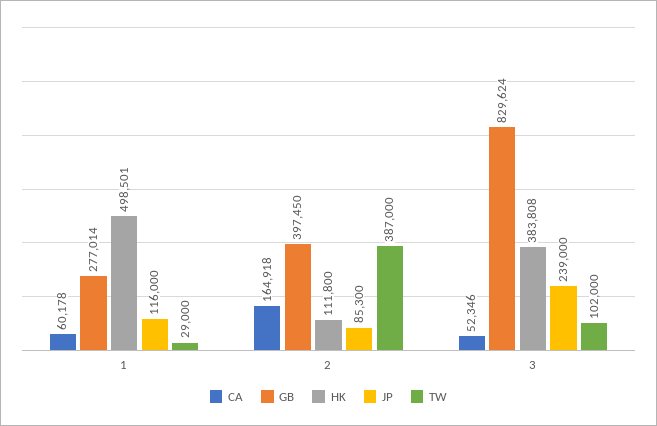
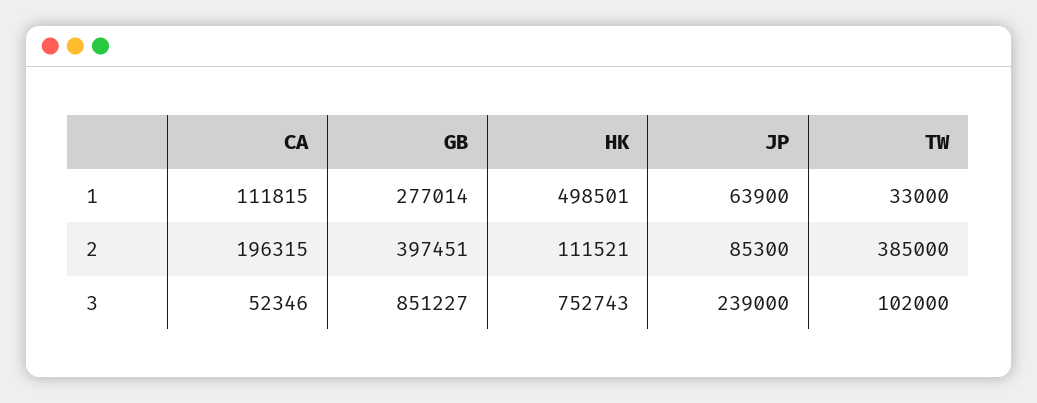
CA, 1: 60178 -> 111815
JP, 1: 116000 -> 63900
TW, 1: 29000 -> 33000
CA, 2: 164918 -> 196315
GB, 2: 397450 -> 397451
HK, 2: 111800 -> 111521
TW, 2: 387000 -> 385000
GB, 3: 829624 -> 851227
HK, 3: 383808 -> 752743

